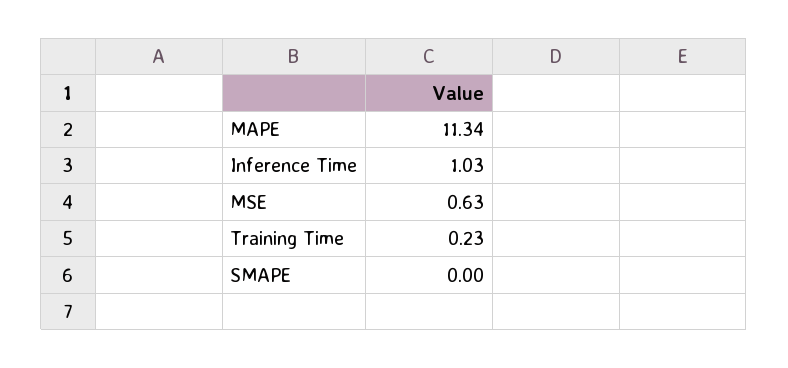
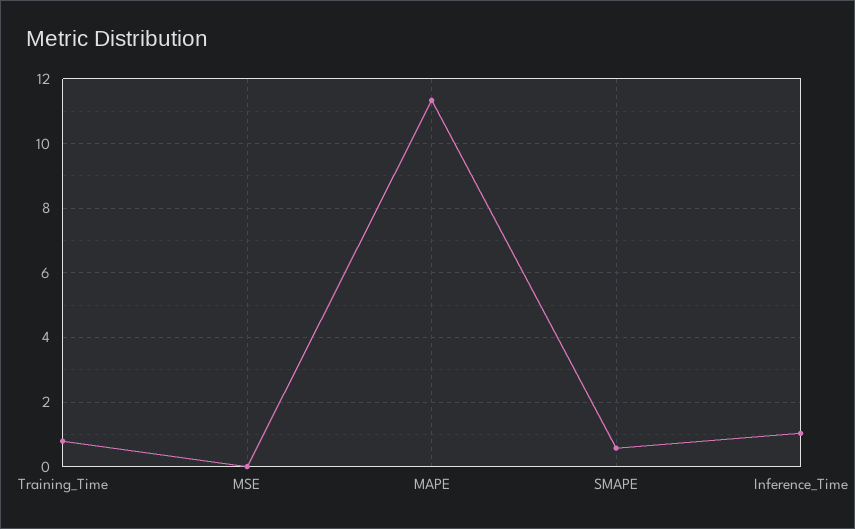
MSE: 0.63 -> 0
Training Time: 0.23 -> 0.8
SMAPE: 0 -> 0.6

